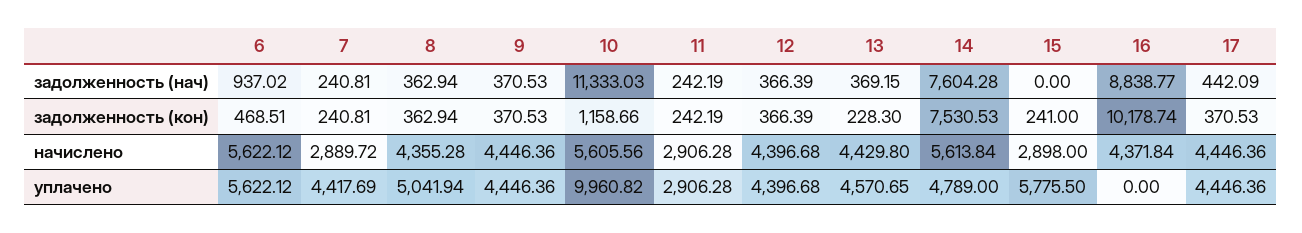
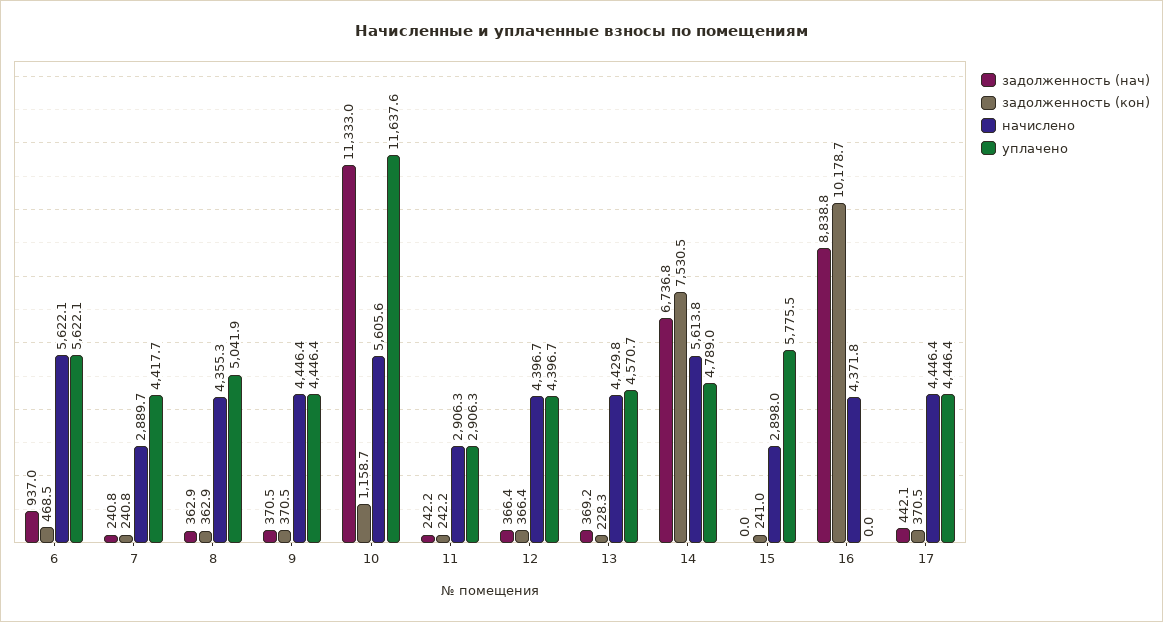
задолженность (нач), 14: 7604.28 -> 6736.8
уплачено, 10: 9960.82 -> 11637.6

